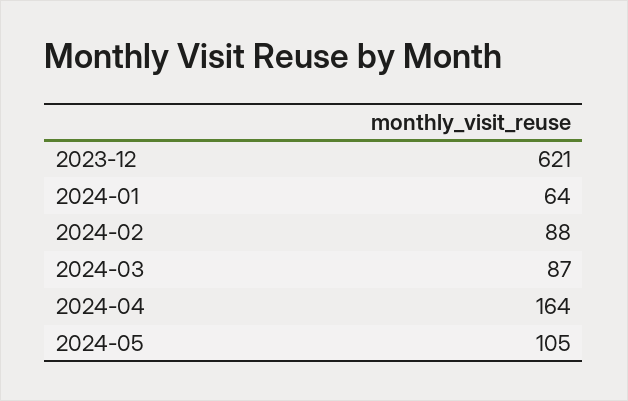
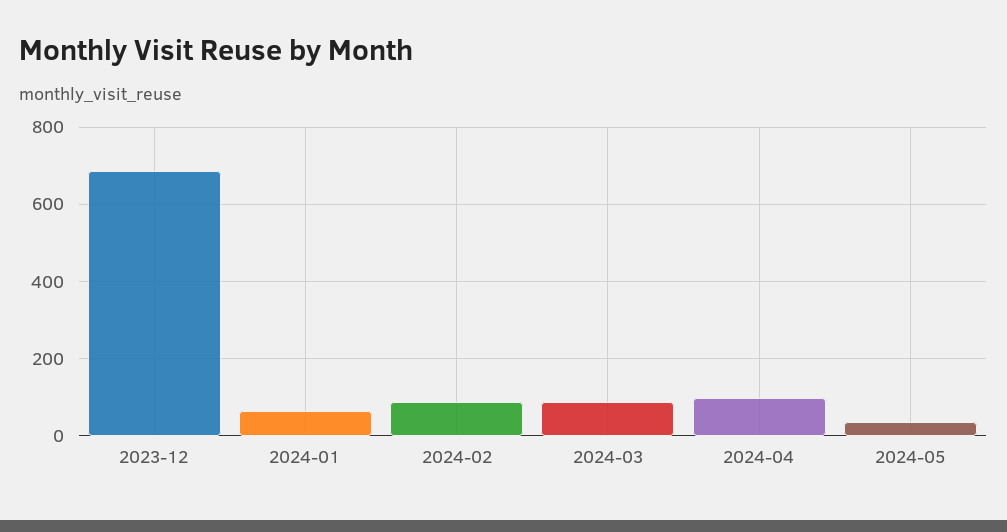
2023-12: 621 -> 680
2024-04: 164 -> 100
2024-05: 105 -> 40

